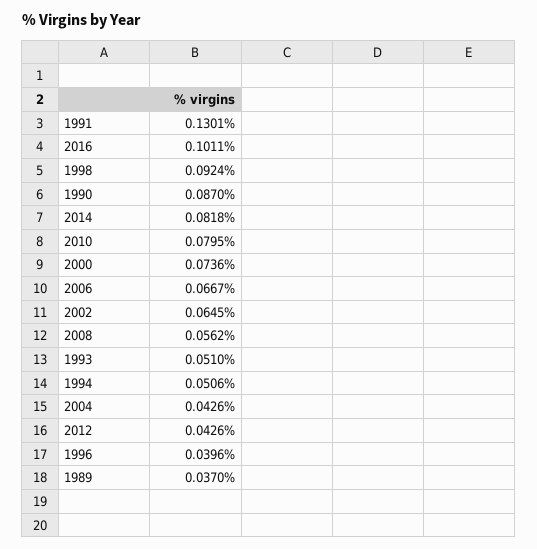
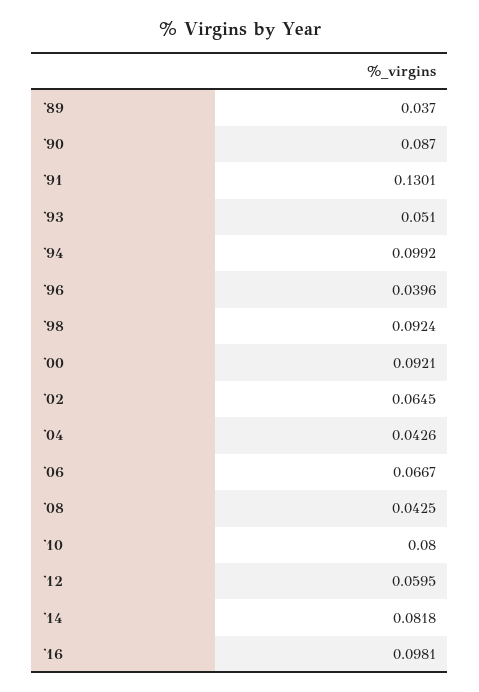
2016: 0.1011 -> 0.0981
2010: 0.0795 -> 0.08
2000: 0.0736 -> 0.0921
2008: 0.0562 -> 0.0425
1994: 0.0506 -> 0.0992
2012: 0.0426 -> 0.0595

